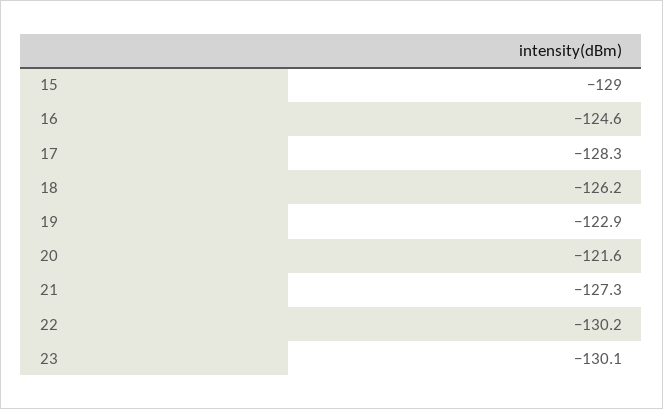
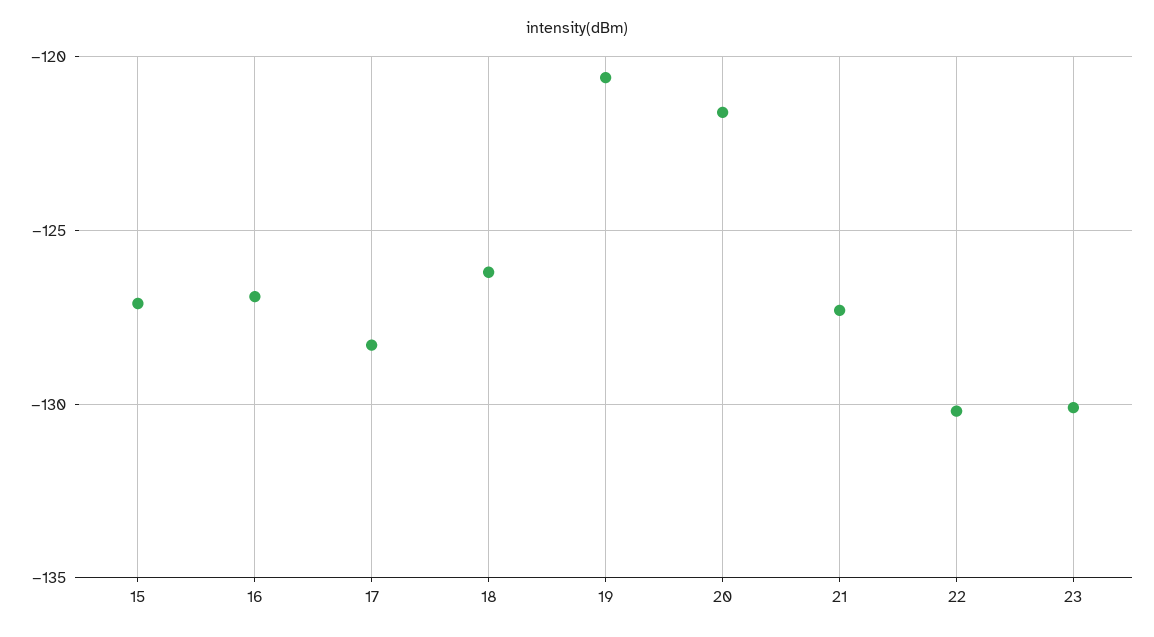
15: -129 -> -127
16: -124.6 -> -127
19: -122.9 -> -120.5

